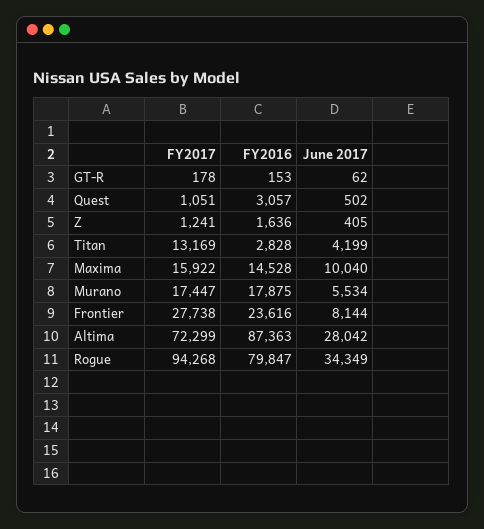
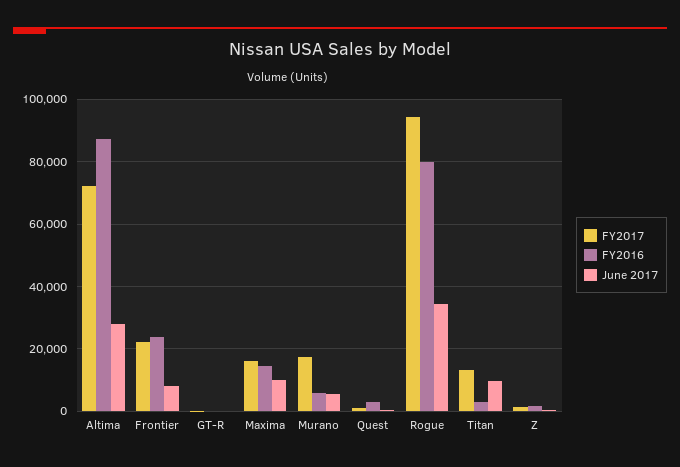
June 2017, Titan: 4199 -> 10000
FY2016, Murano: 17875 -> 6000
FY2017, Frontier: 27738 -> 22000

